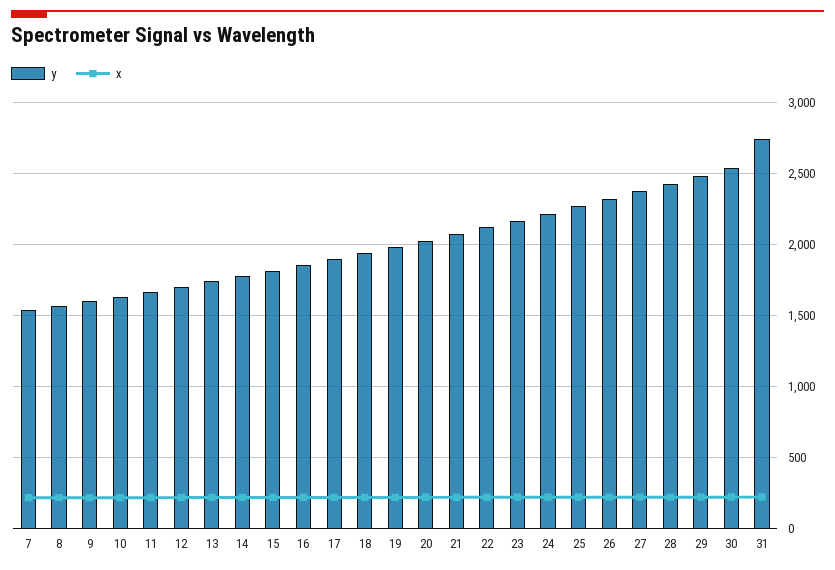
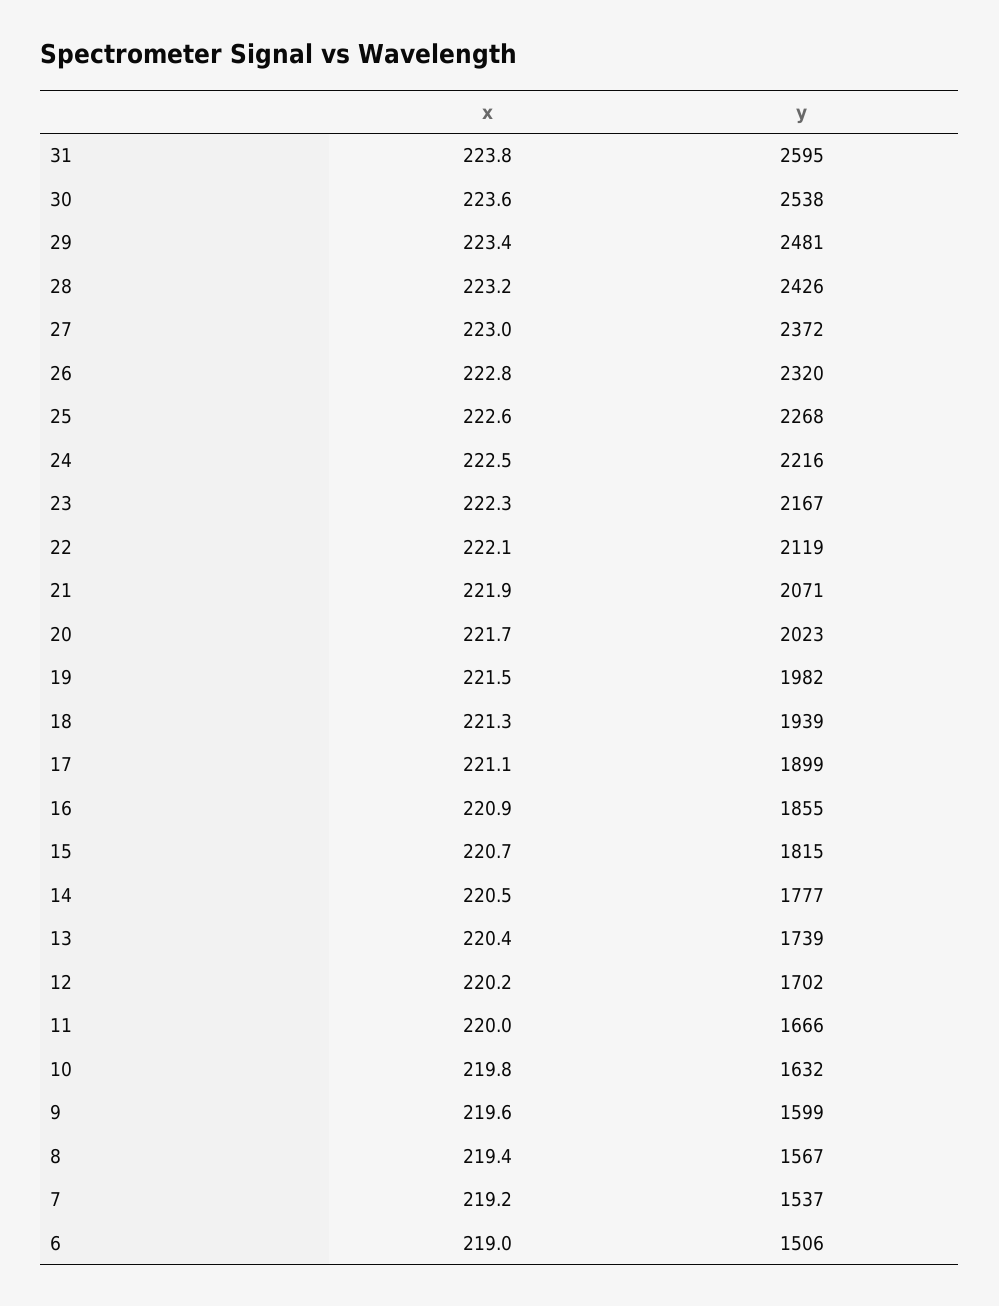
y, 31: 2750 -> 2595
x, 6: none -> 219
y, 6: none -> 1506

